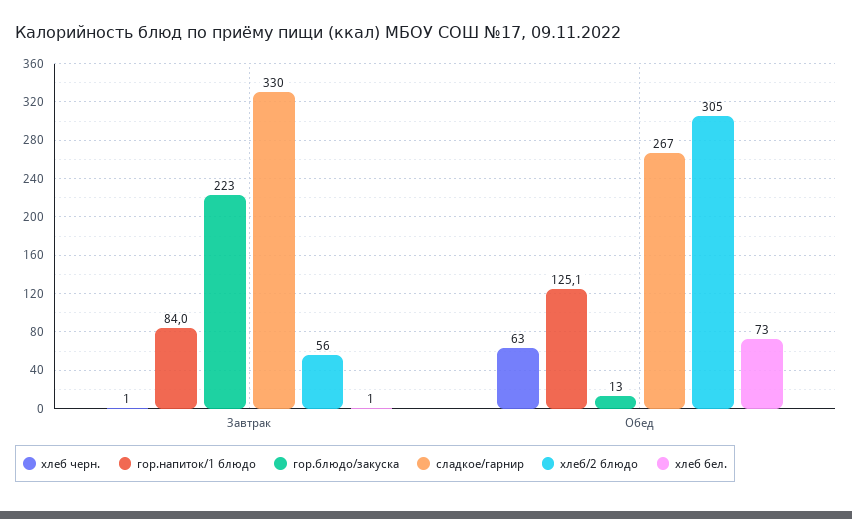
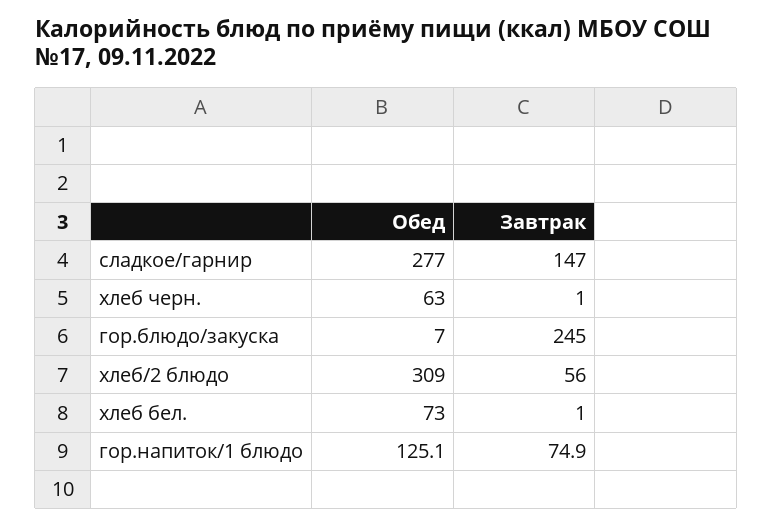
гор.напиток/1 блюдо, Завтрак: 84 -> 74.9
гор.блюдо/закуска, Завтрак: 223 -> 245
сладкое/гарнир, Завтрак: 330 -> 147
гор.блюдо/закуска, Обед: 13 -> 7
сладкое/гарнир, Обед: 267 -> 277
хлеб/2 блюдо, Обед: 305 -> 309

